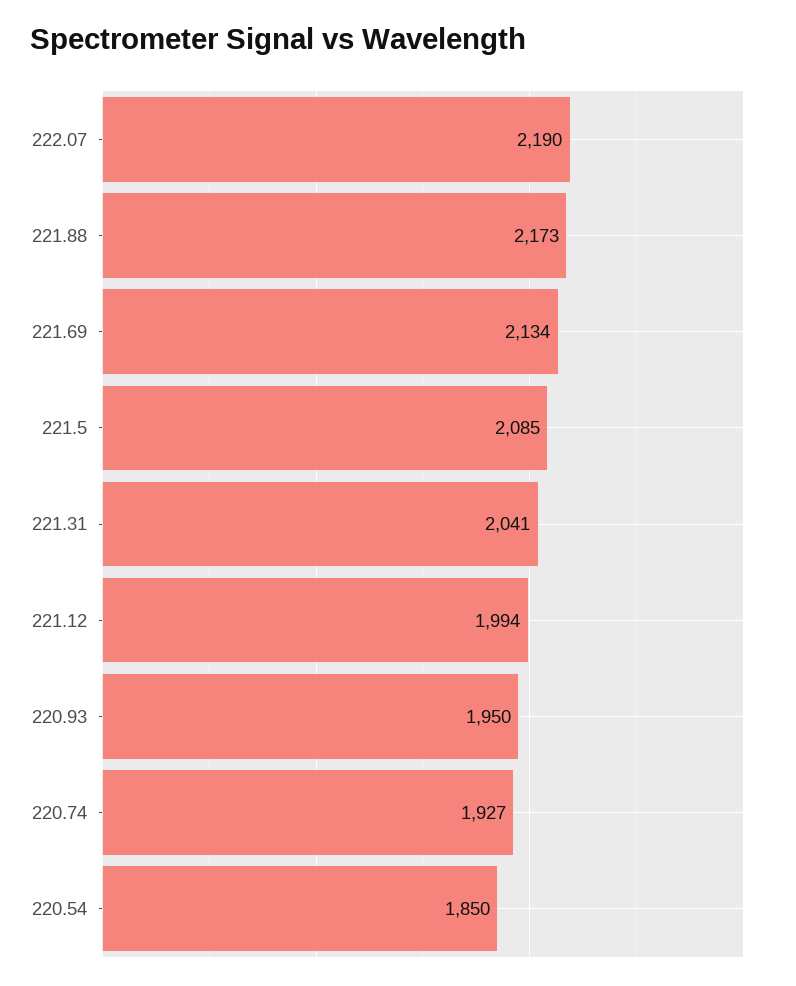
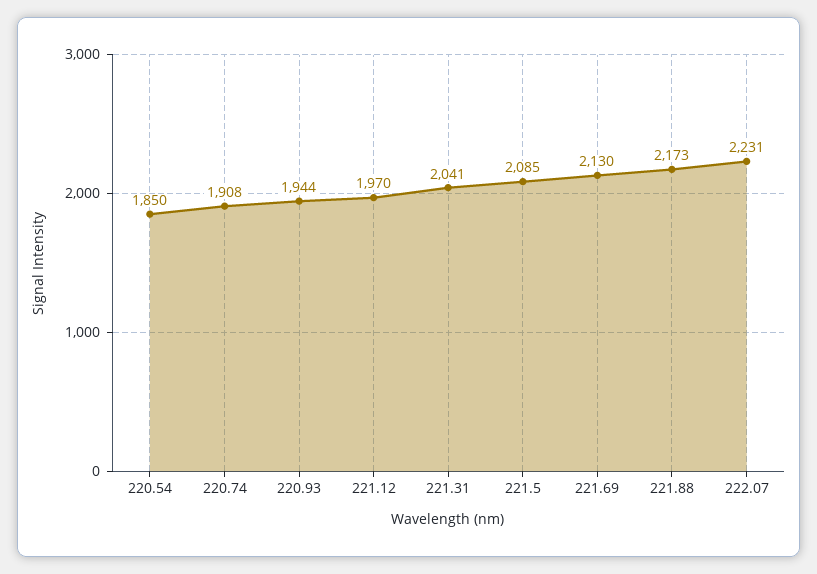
222.07: 2190 -> 2231
221.69: 2134 -> 2130
221.12: 1994 -> 1970
220.93: 1950 -> 1944
220.74: 1927 -> 1908

